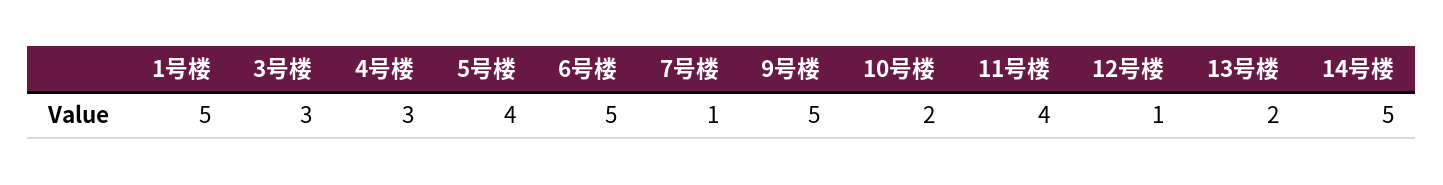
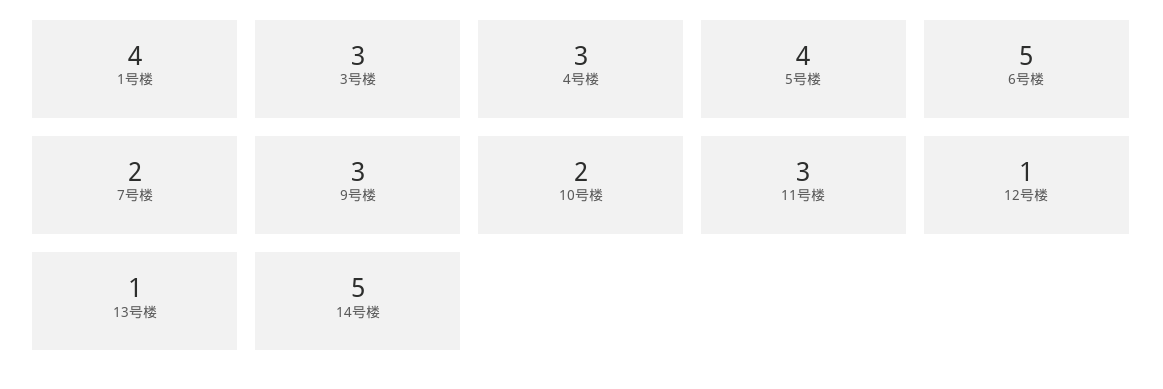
1号楼: 5 -> 4
7号楼: 1 -> 2
9号楼: 5 -> 3
11号楼: 4 -> 3
13号楼: 2 -> 1

